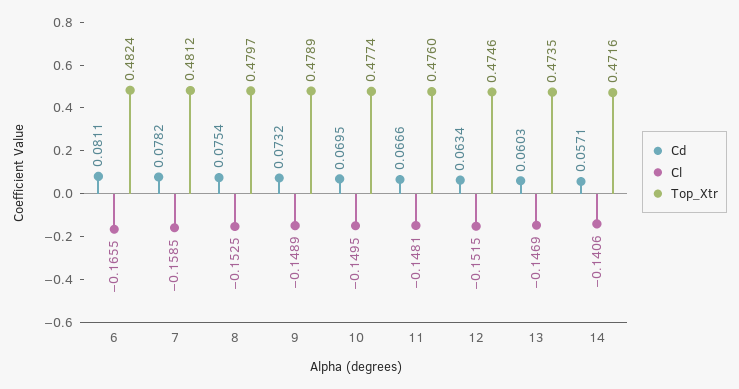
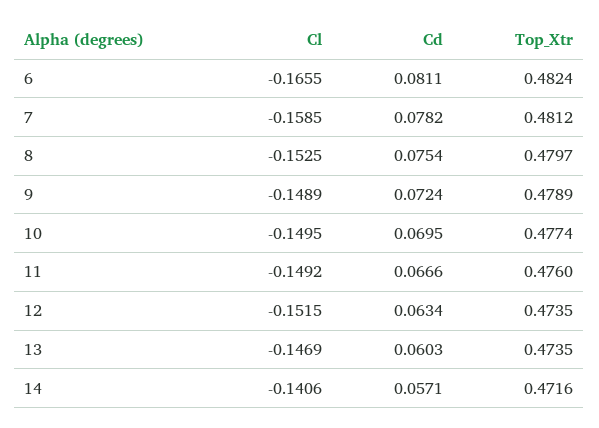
Cd, 9: 0.0732 -> 0.0724
Cl, 11: -0.1481 -> -0.1492
Top_Xtr, 12: 0.4746 -> 0.4735

